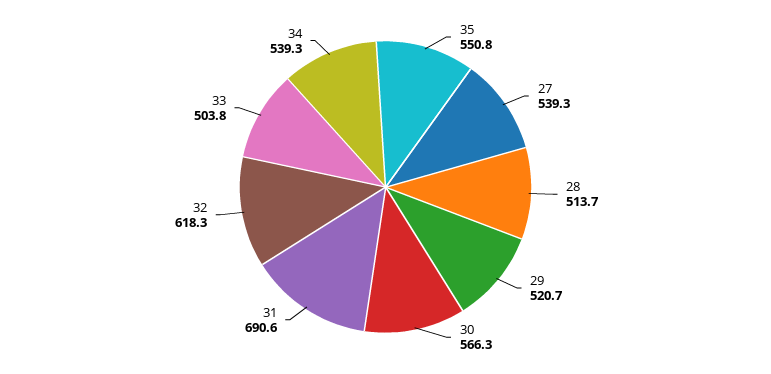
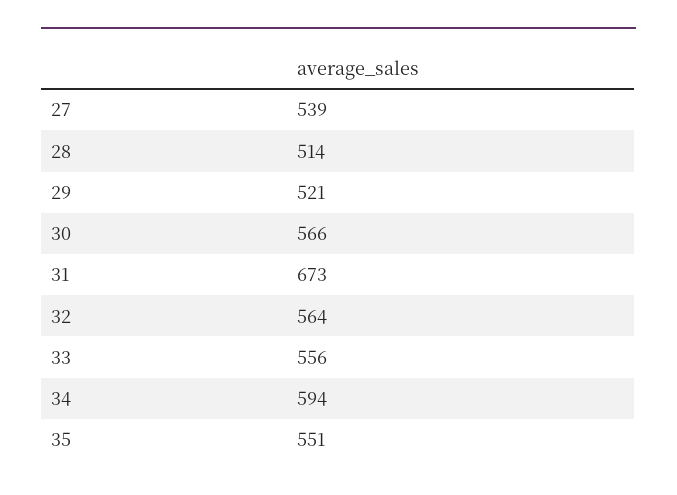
31: 690.6 -> 673
32: 618.3 -> 564
33: 503.8 -> 556
34: 539.3 -> 594

